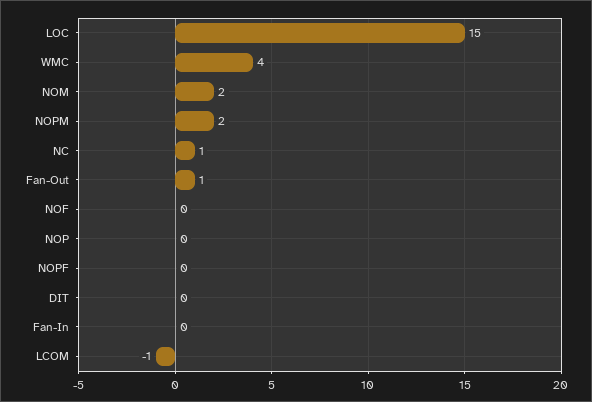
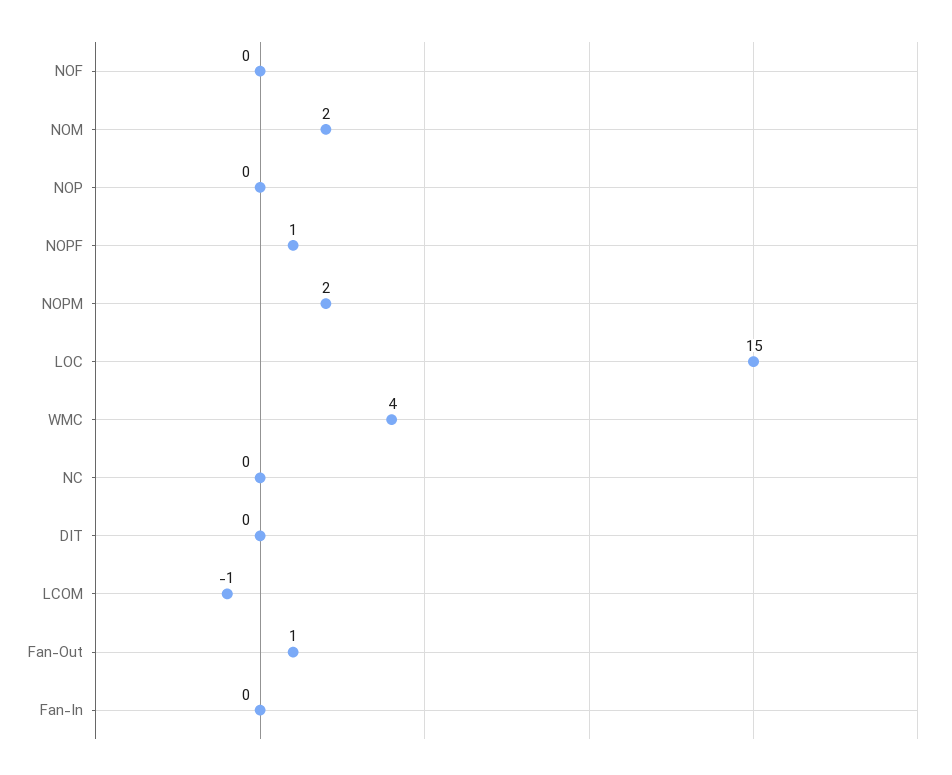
NC: 1 -> 0
NOPF: 0 -> 1

